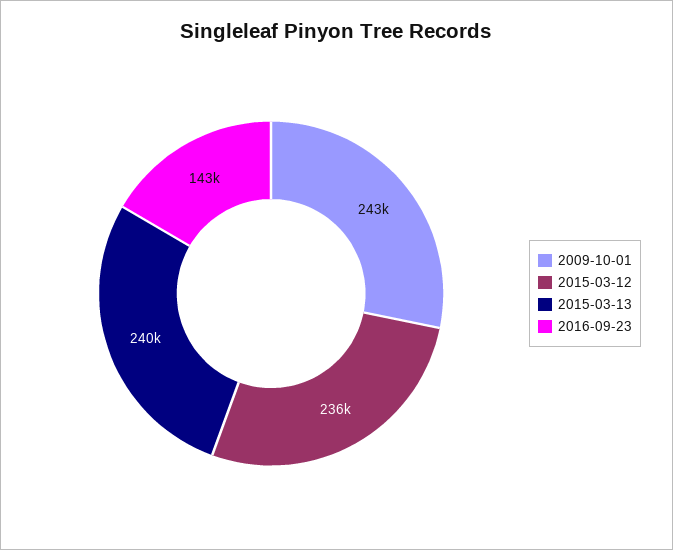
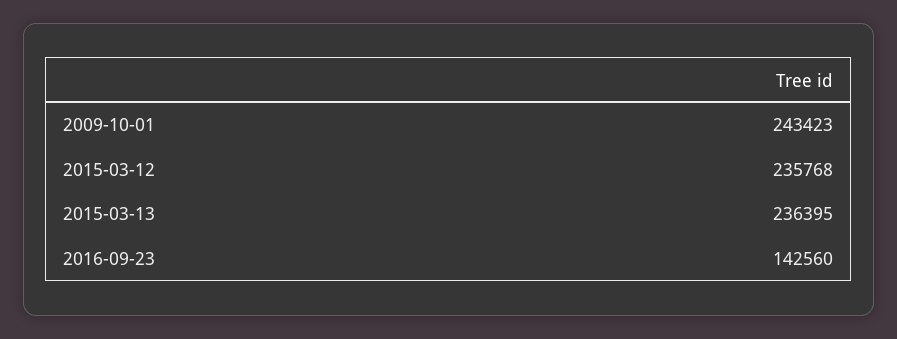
2015-03-13: 240000 -> 236395

